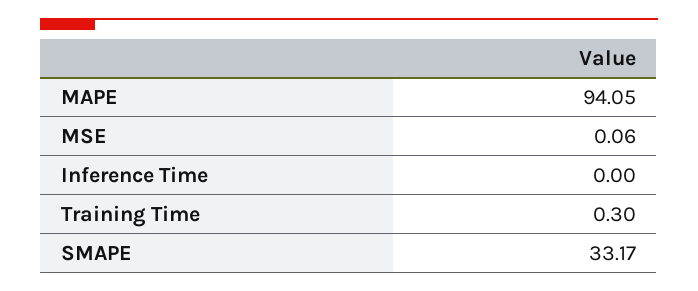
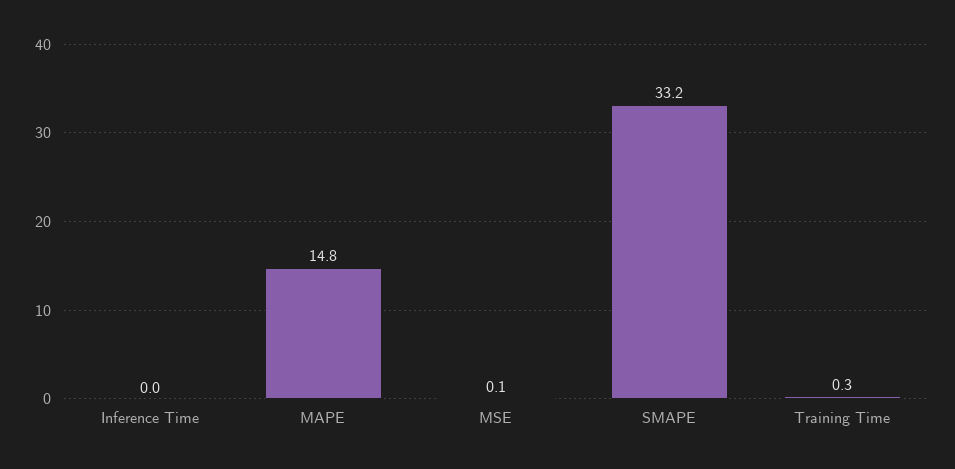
MAPE: 94.05 -> 14.8

